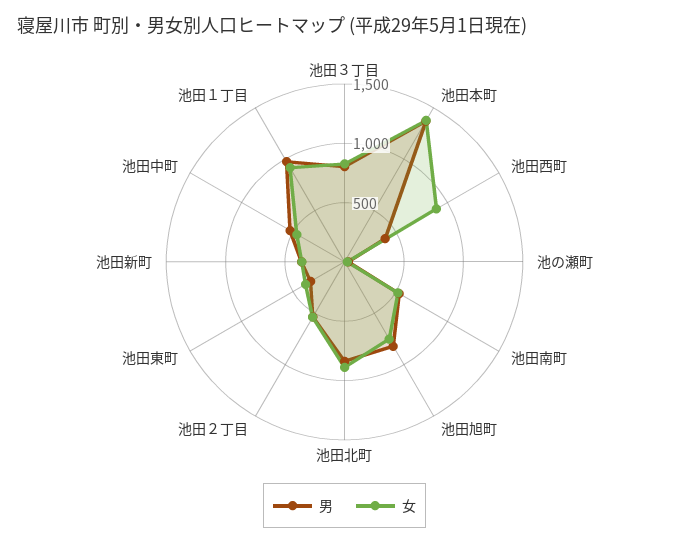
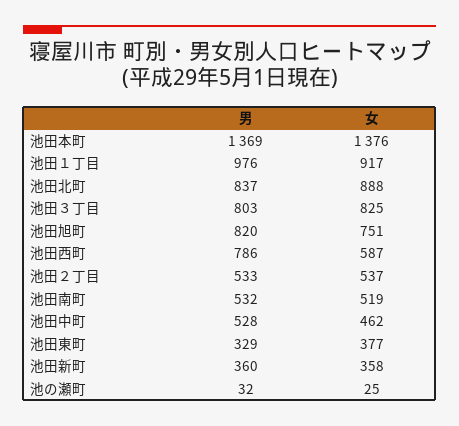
男, 池田西町: 400 -> 786
女, 池田西町: 900 -> 587

